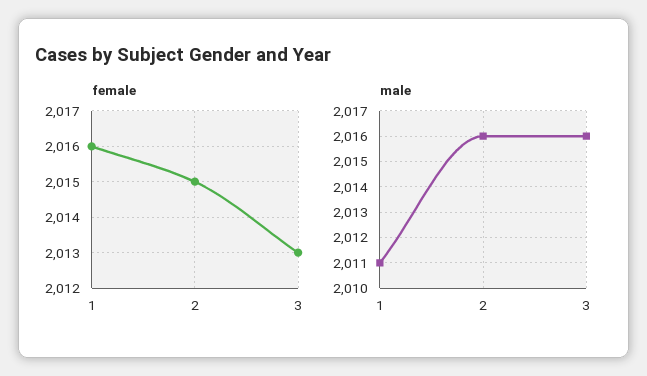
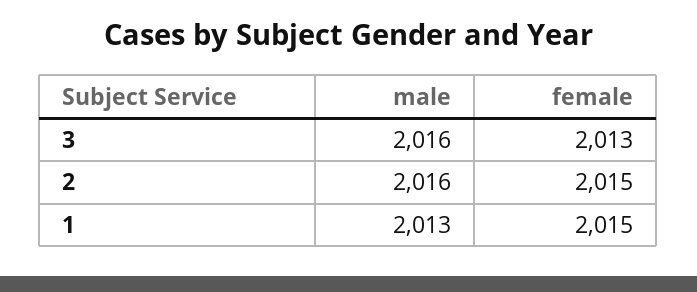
female, 1: 2016 -> 2015
male, 1: 2011 -> 2013

